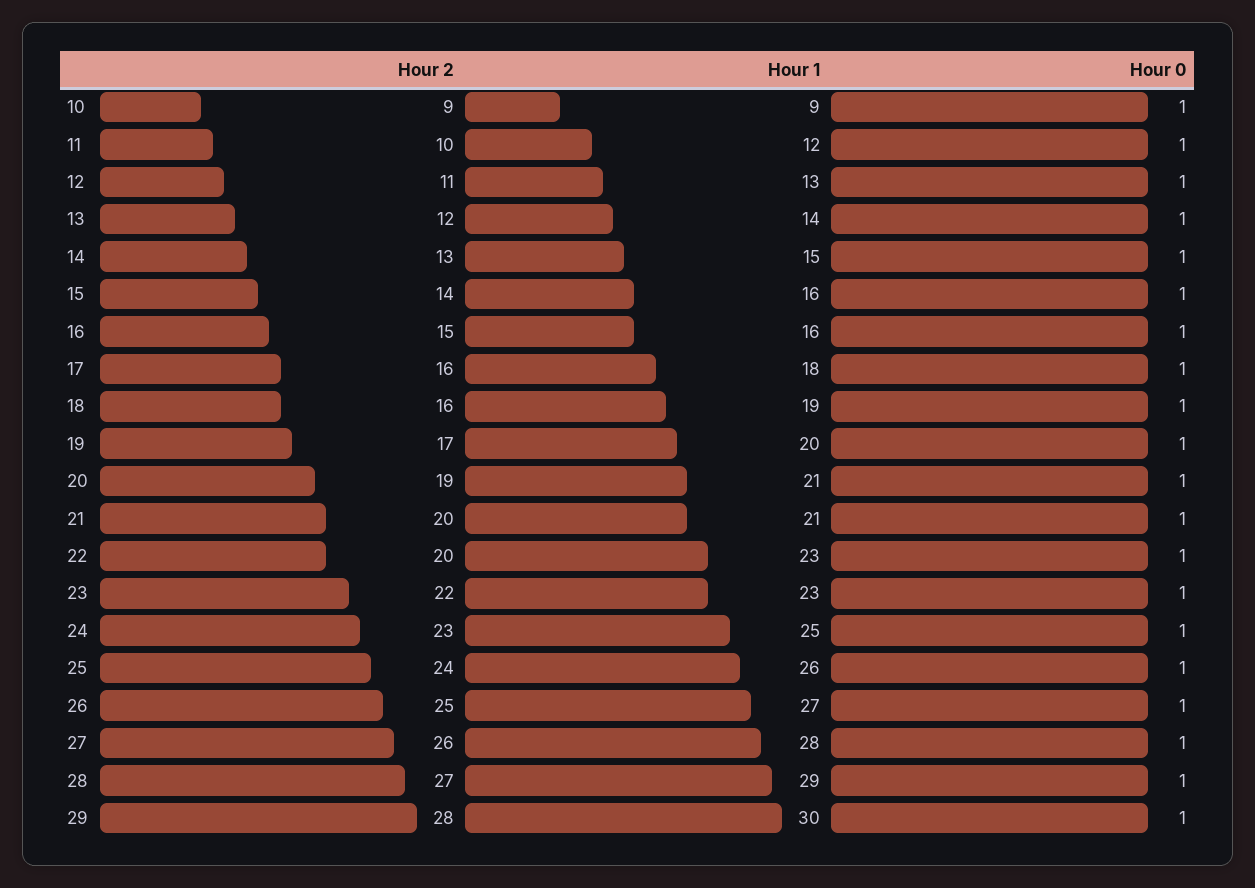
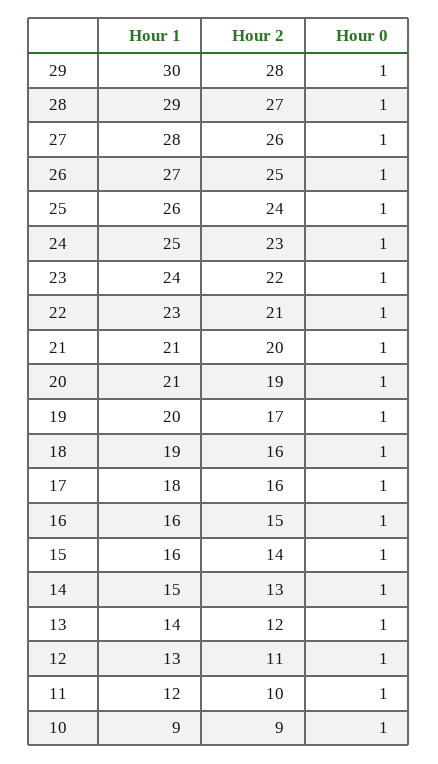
Hour 2, 22: 20 -> 21
Hour 1, 23: 23 -> 24

